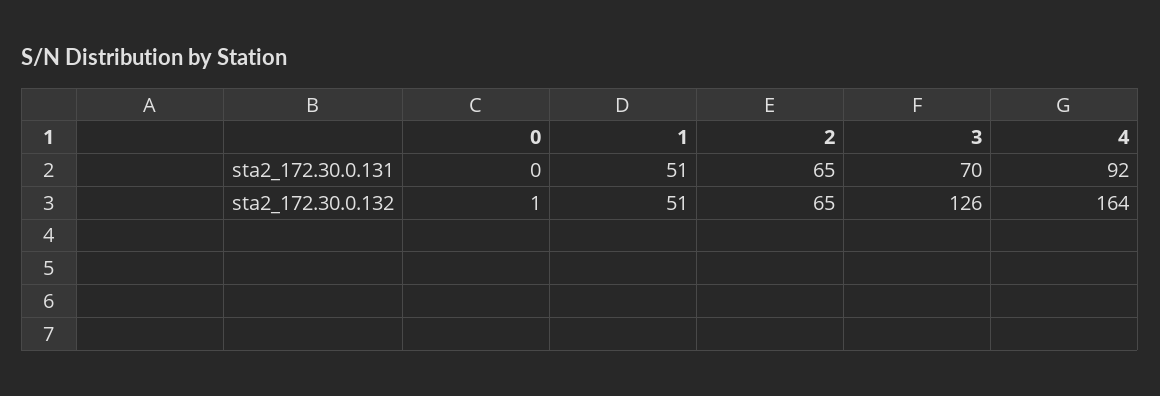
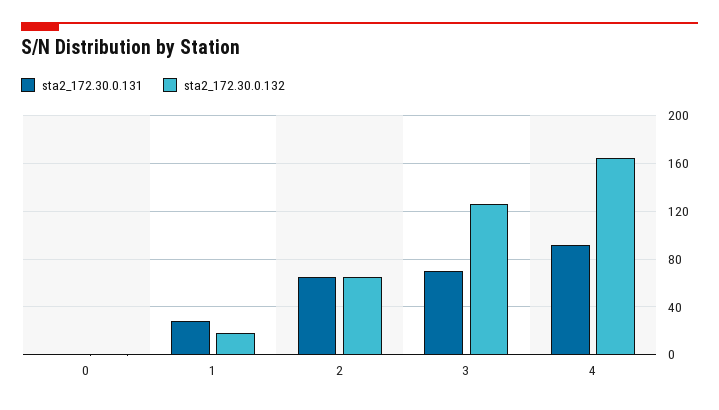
sta2_172.30.0.131, 1: 51 -> 30
sta2_172.30.0.132, 1: 51 -> 20

